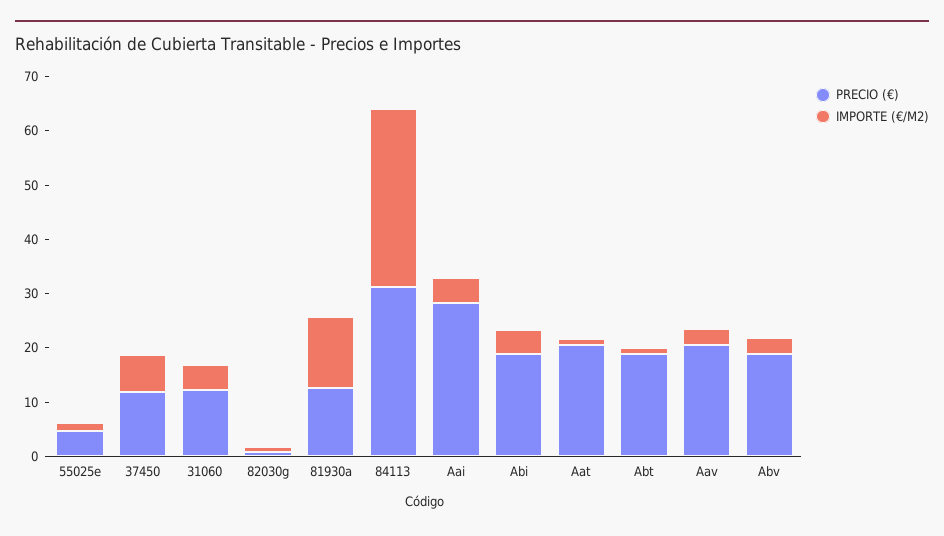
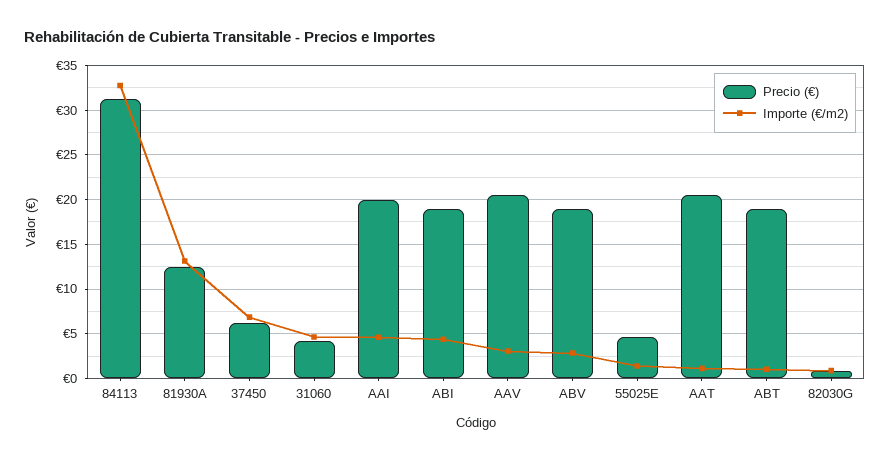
PRECIO (€), 37450: 12 -> 6
PRECIO (€), 31060: 12 -> 4
PRECIO (€), Aai: 28 -> 20

